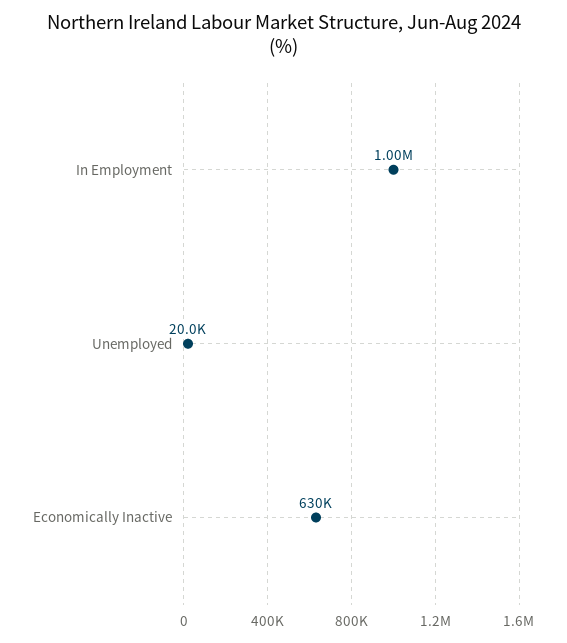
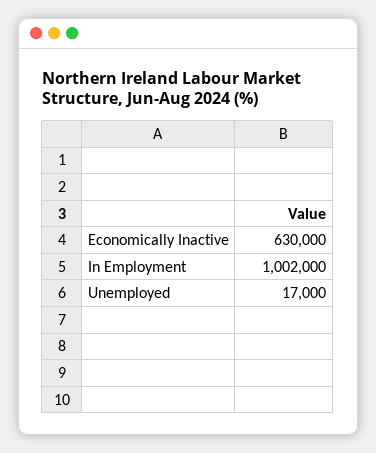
Unemployed: 20000 -> 17000

